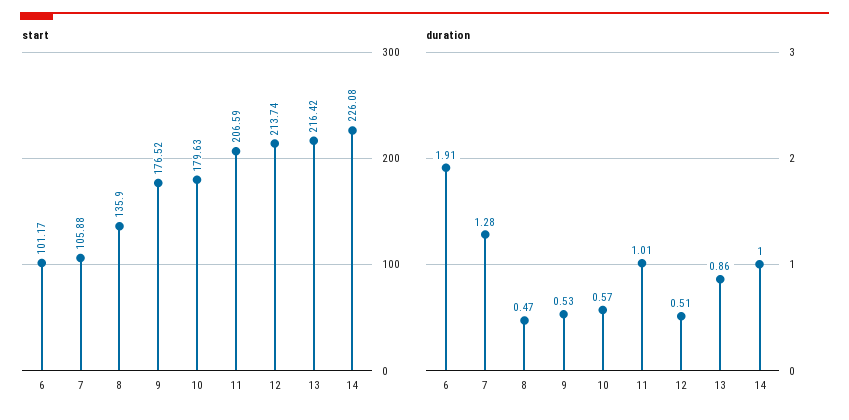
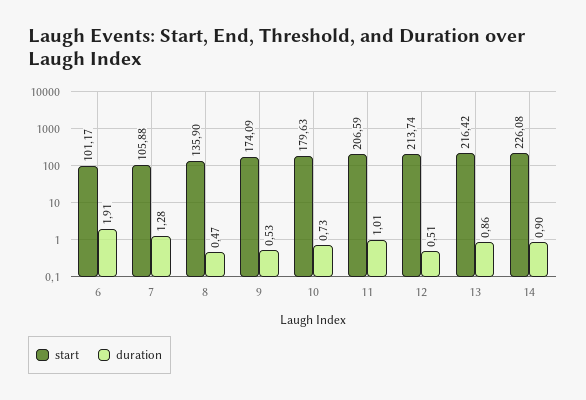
start, 9: 176.52 -> 174.09
duration, 10: 0.57 -> 0.73
duration, 14: 1 -> 0.9

